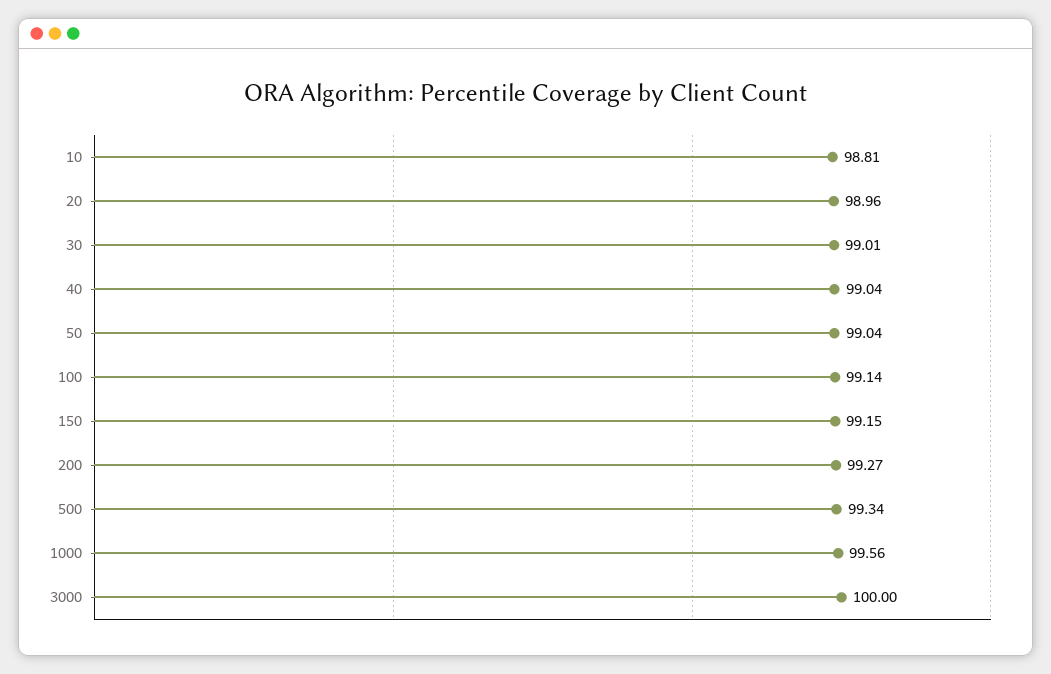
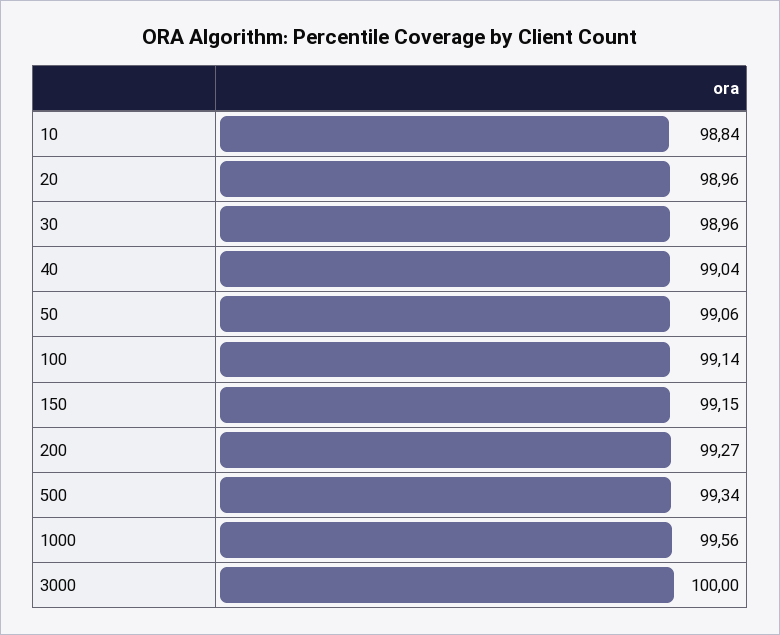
10: 98.81 -> 98.84
30: 99.01 -> 98.96
50: 99.04 -> 99.06

